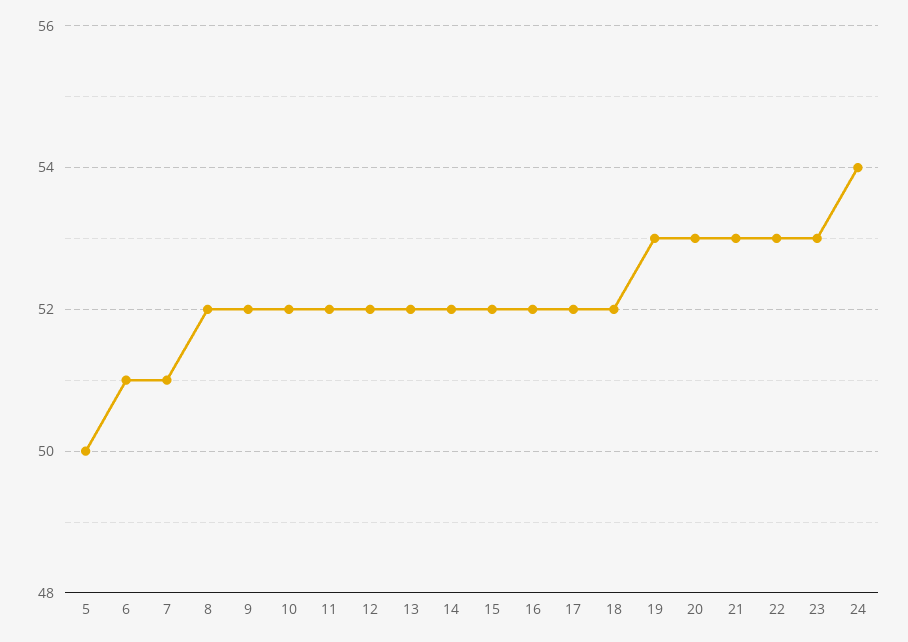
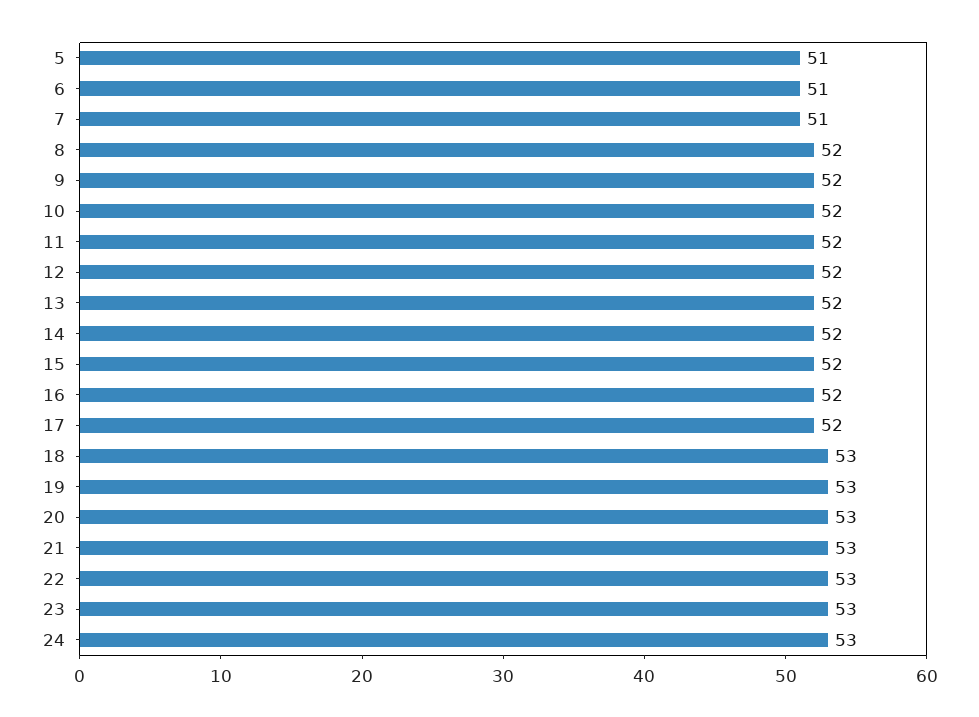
5: 50 -> 51
18: 52 -> 53
24: 54 -> 53

